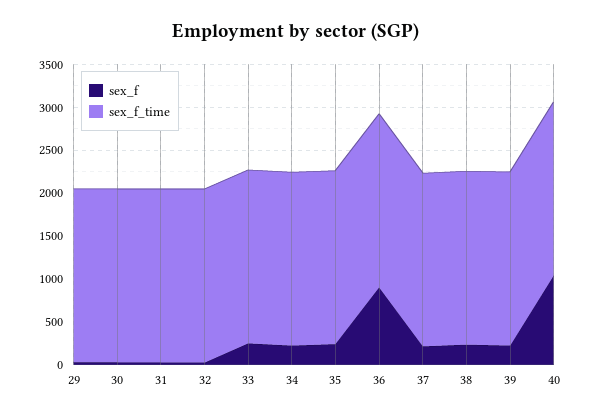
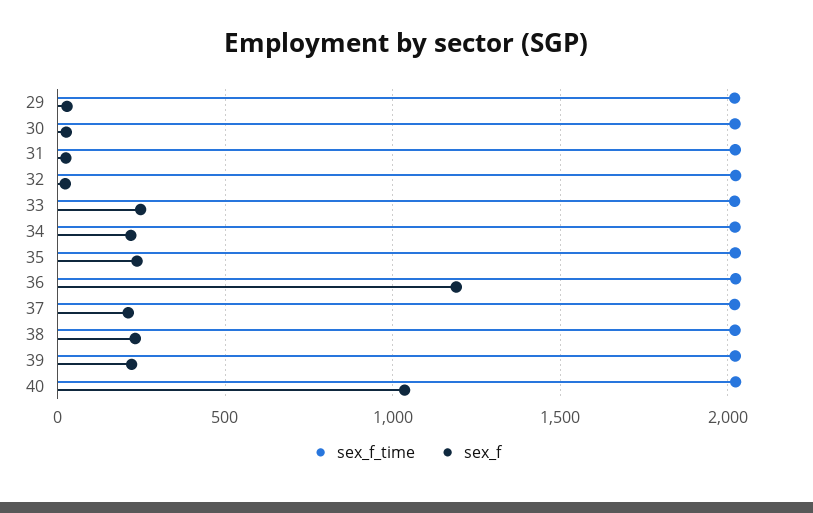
sex_f, 36: 900 -> 1200

